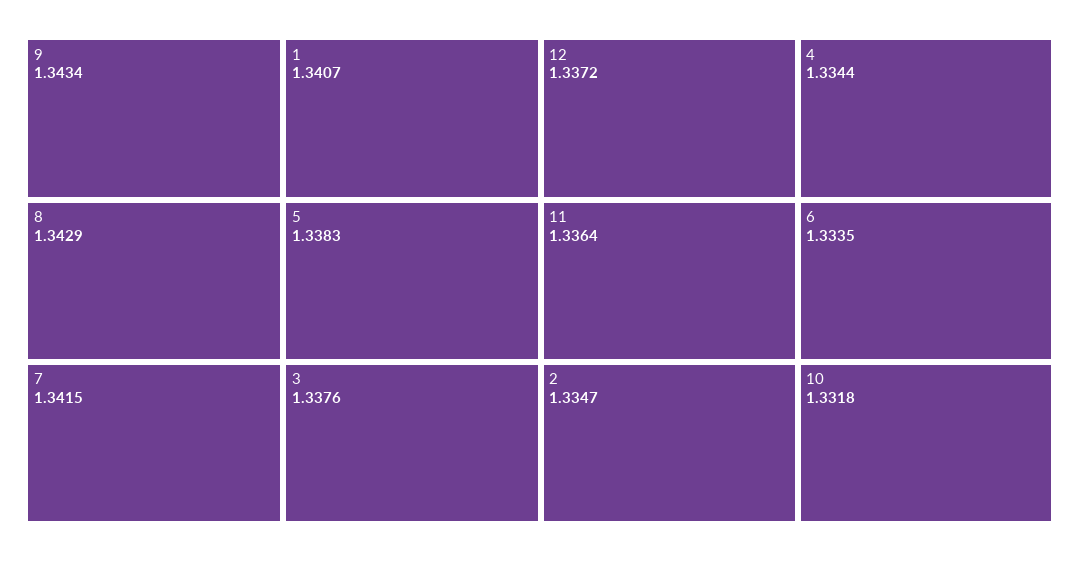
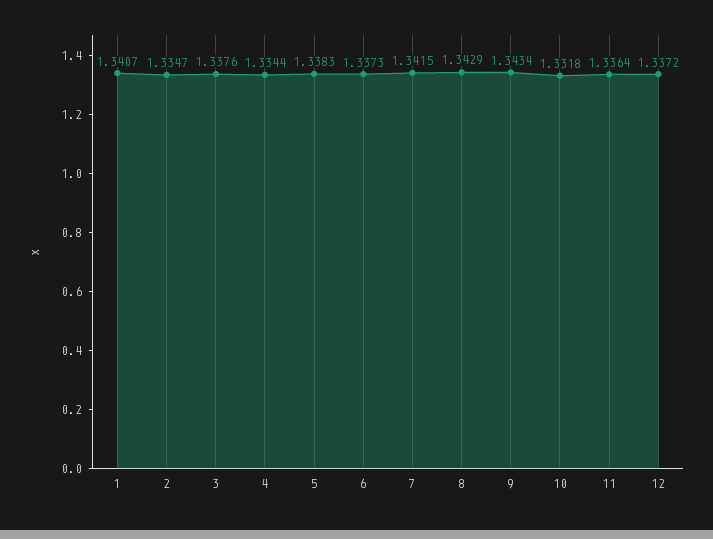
6: 1.3335 -> 1.3373

